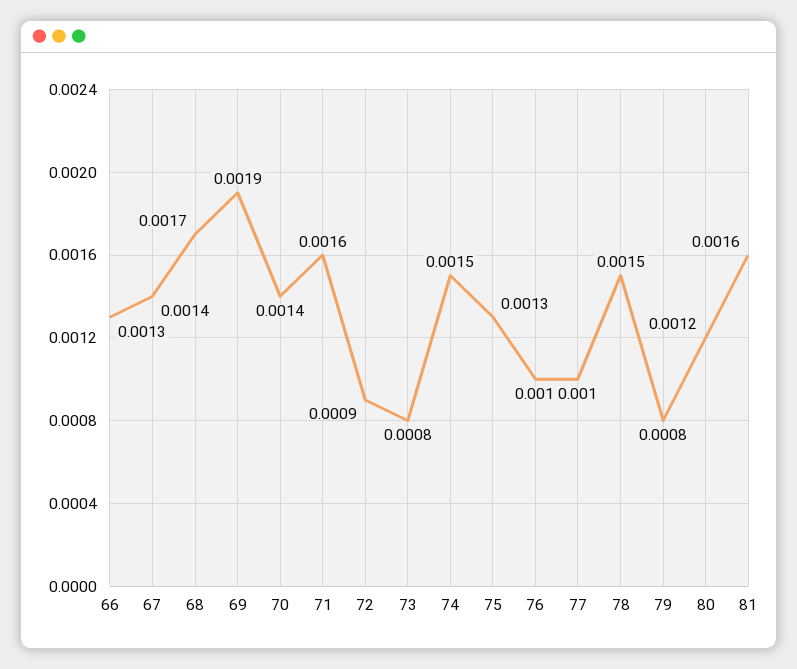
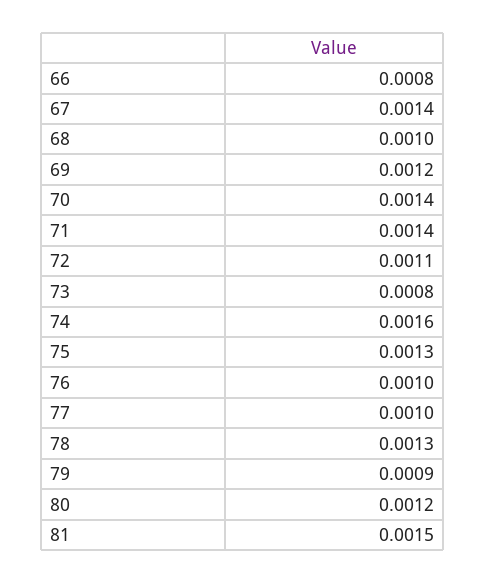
66: 0.0013 -> 0.0008
68: 0.0017 -> 0.001
69: 0.0019 -> 0.0012
71: 0.0016 -> 0.0014
72: 0.0009 -> 0.0011
74: 0.0015 -> 0.0016
78: 0.0015 -> 0.0013
79: 0.0008 -> 0.0009
81: 0.0016 -> 0.0015

